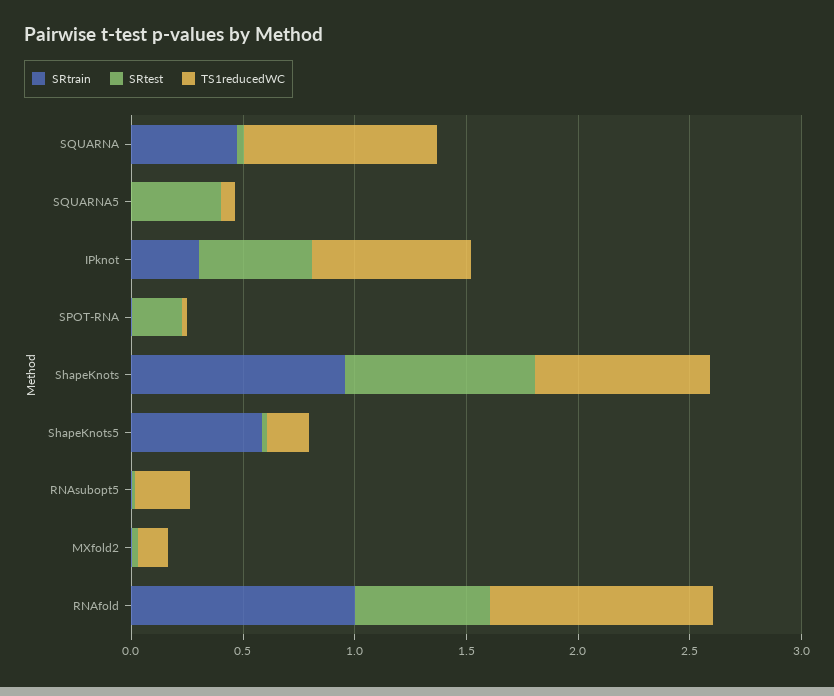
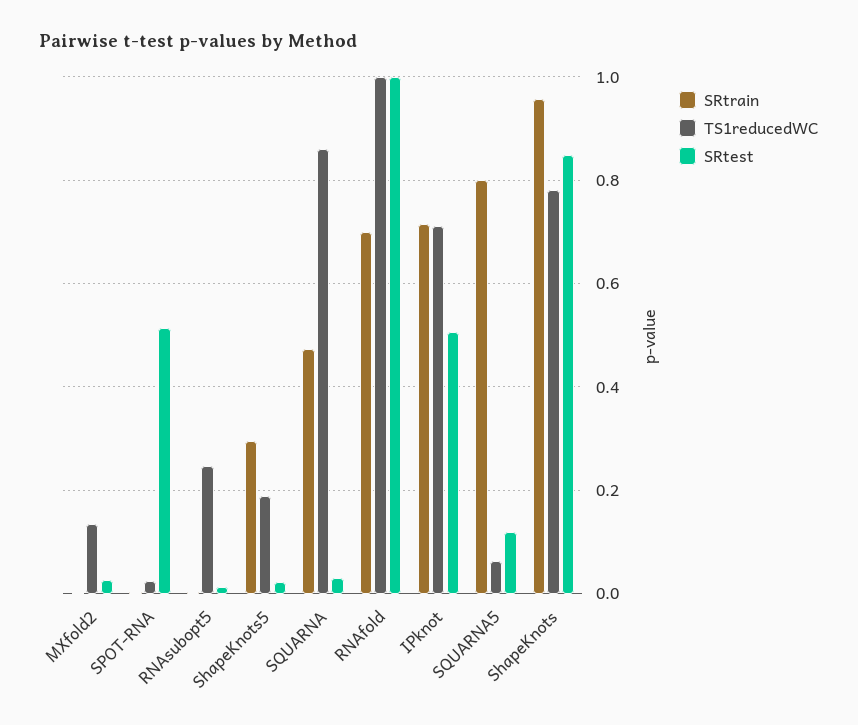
SRtrain, SQUARNA5: 0 -> 0.8
SRtest, SQUARNA5: 0.4 -> 0.12
SRtrain, IPknot: 0.3 -> 0.72
SRtest, SPOT-RNA: 0.2 -> 0.52
SRtrain, ShapeKnots5: 0.6 -> 0.3
SRtrain, RNAfold: 1 -> 0.7
SRtest, RNAfold: 0.6 -> 1

